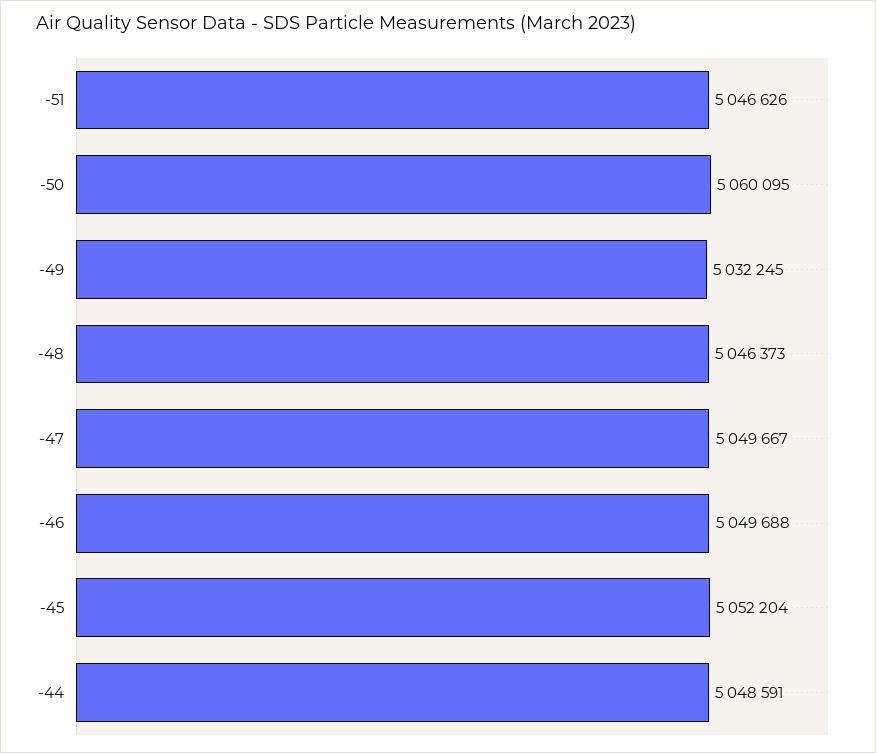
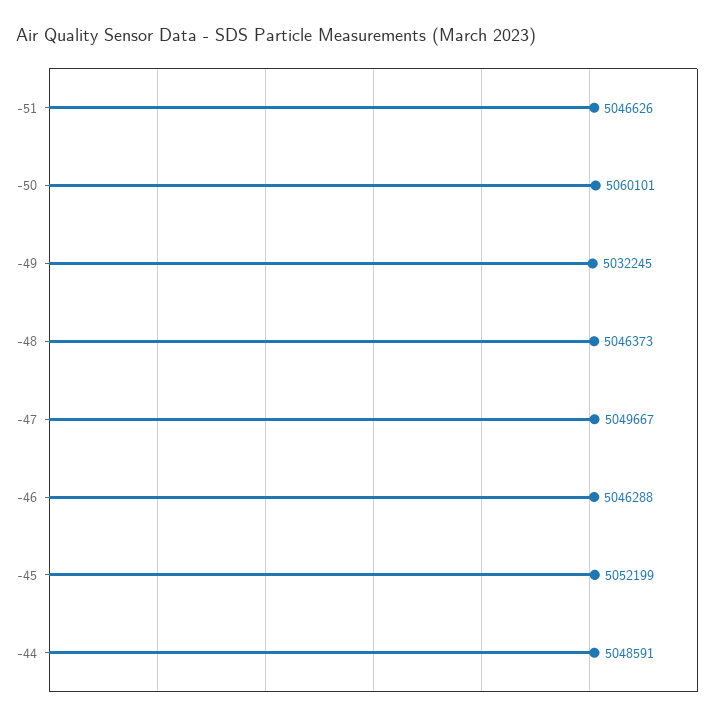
-50: 5060095 -> 5060101
-46: 5049688 -> 5046288
-45: 5052204 -> 5052199

